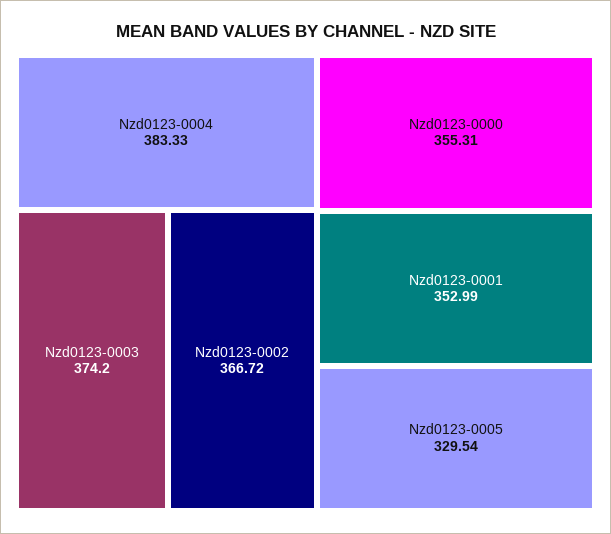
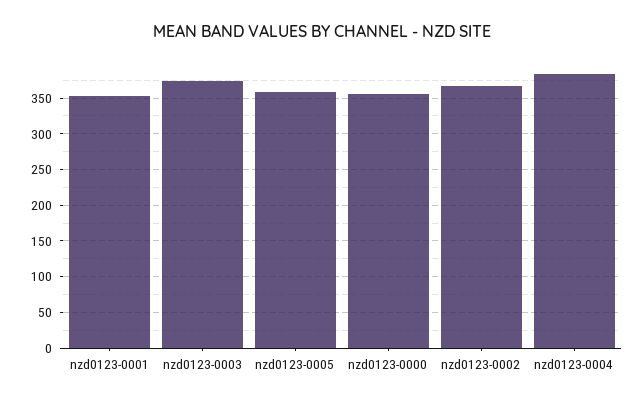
Nzd0123-0005: 329.54 -> 360

